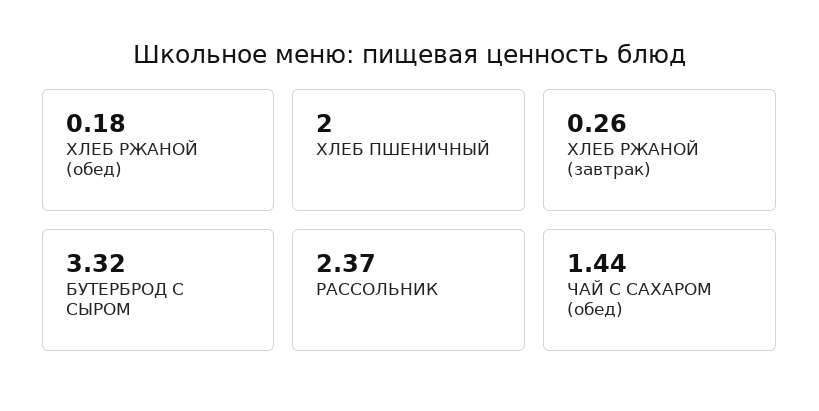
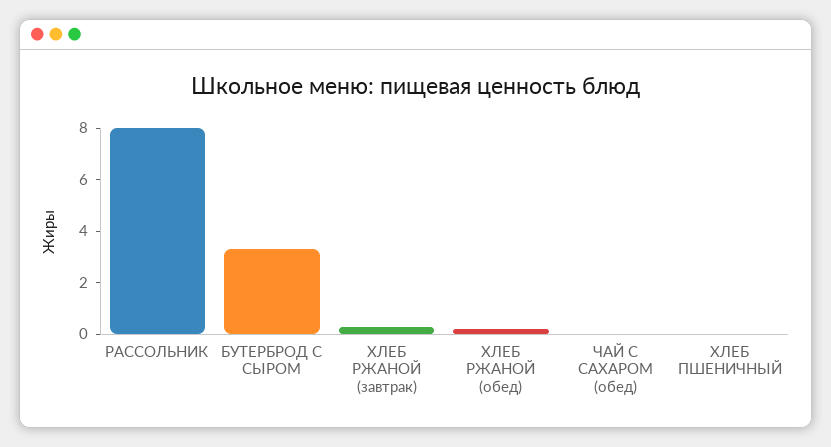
ХЛЕБ ПШЕНИЧНЫЙ: 2 -> 0
РАССОЛЬНИК: 2.37 -> 8
ЧАЙ С САХАРОМ (обед): 1.44 -> 0

